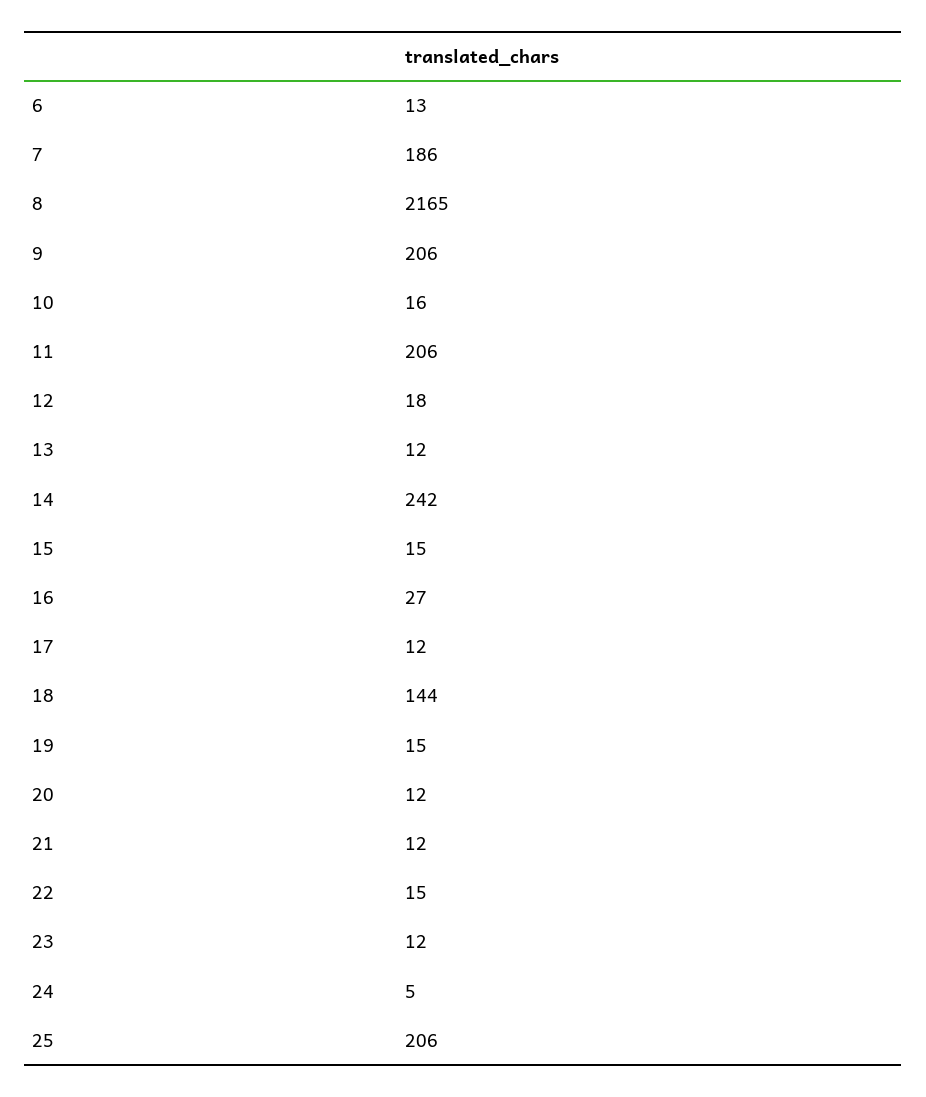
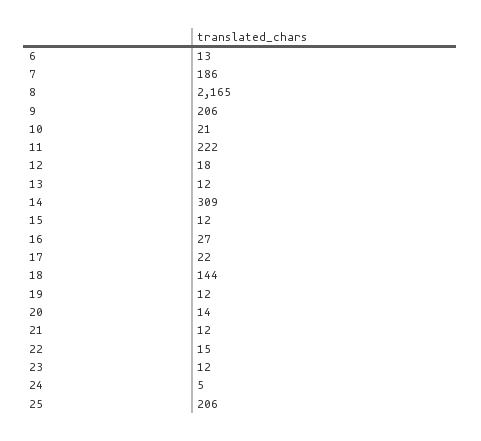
10: 16 -> 21
11: 206 -> 222
14: 242 -> 309
15: 15 -> 12
17: 12 -> 22
19: 15 -> 12
20: 12 -> 14

